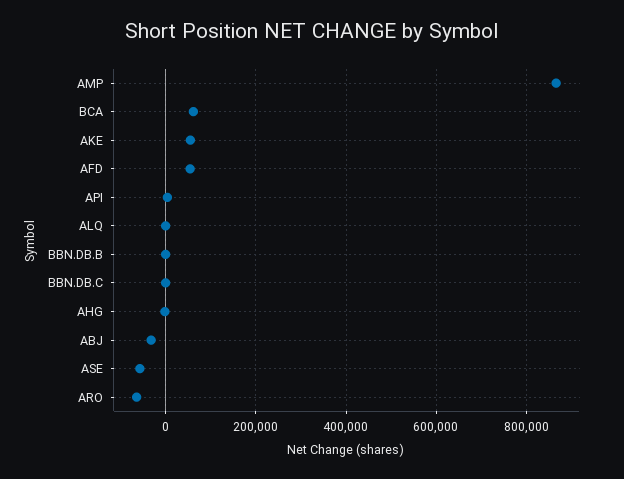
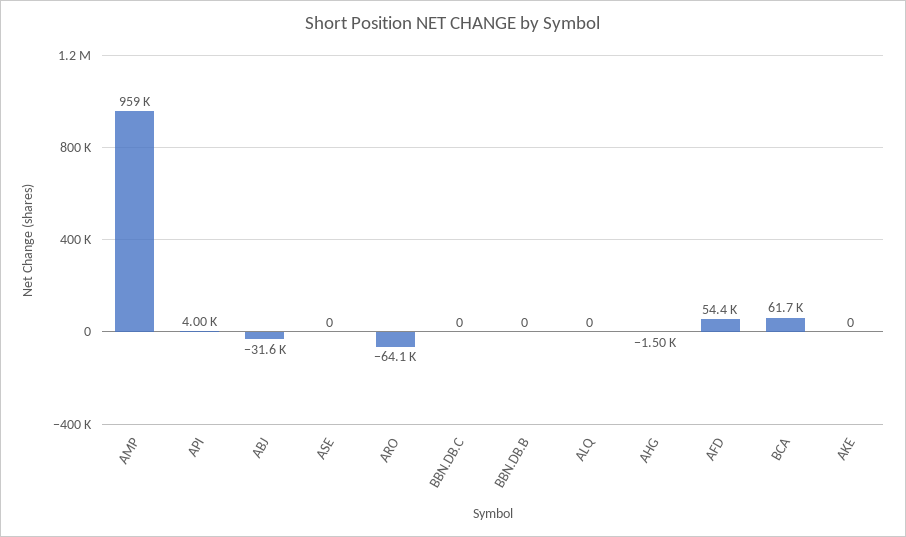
AMP: 860000 -> 959000
AKE: 60000 -> 0
ASE: -60000 -> 0

